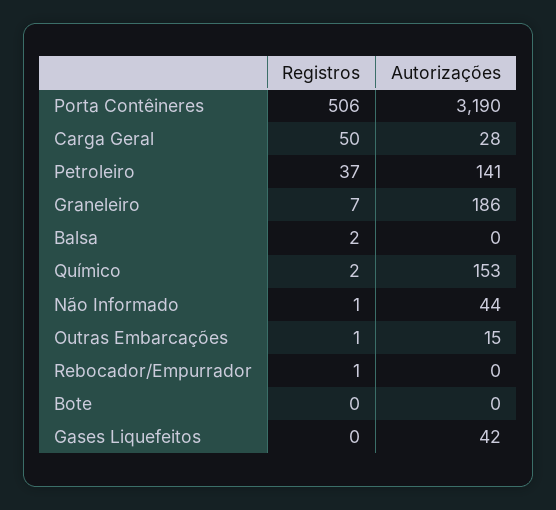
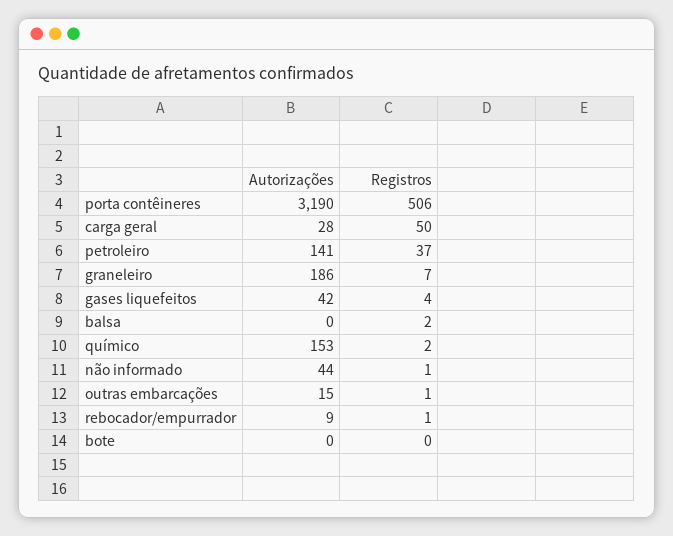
Autorizações, Rebocador/Empurrador: 0 -> 9
Registros, Gases Liquefeitos: 0 -> 4

